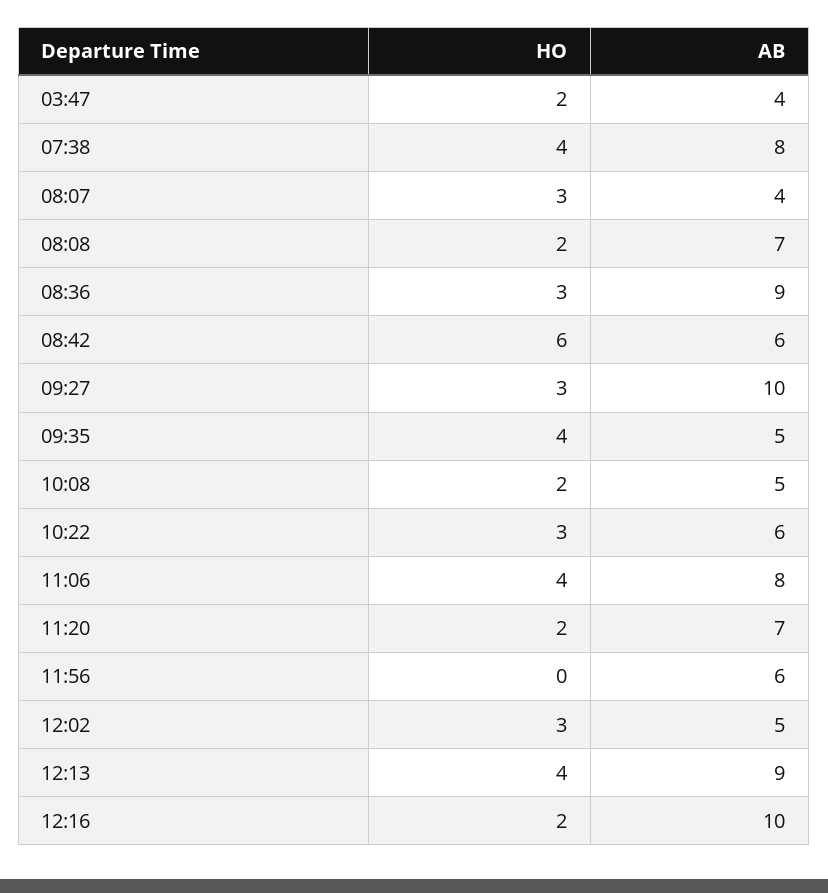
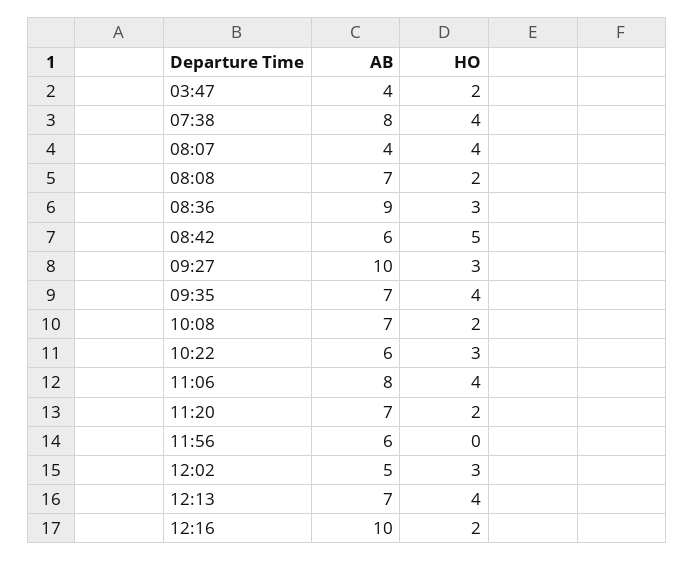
HO, 08:07: 3 -> 4
HO, 08:42: 6 -> 5
AB, 09:35: 5 -> 7
AB, 10:08: 5 -> 7
AB, 12:13: 9 -> 7

